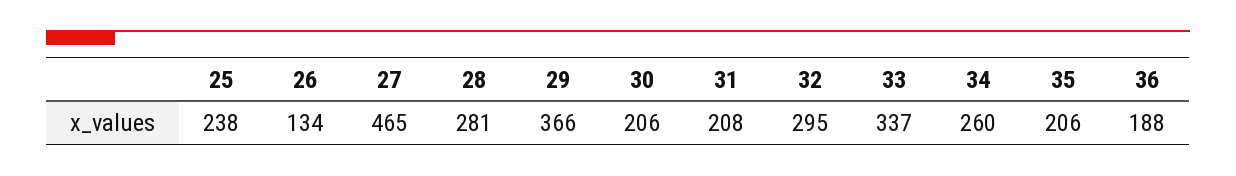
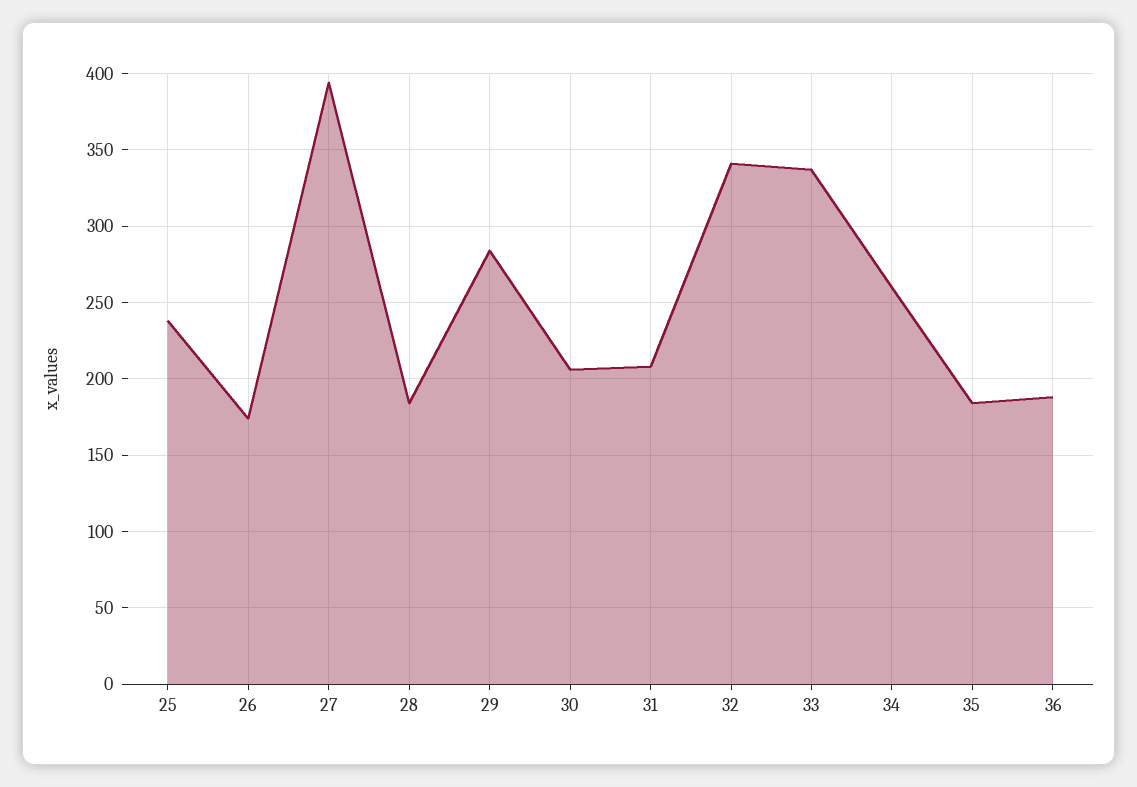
26: 134 -> 175
27: 465 -> 395
28: 281 -> 185
29: 366 -> 285
32: 295 -> 340
35: 206 -> 185

